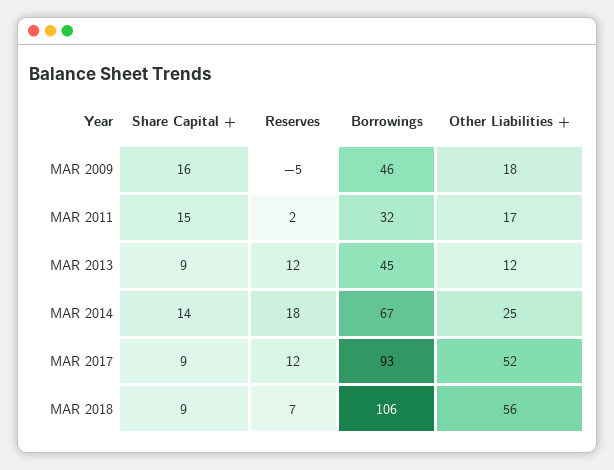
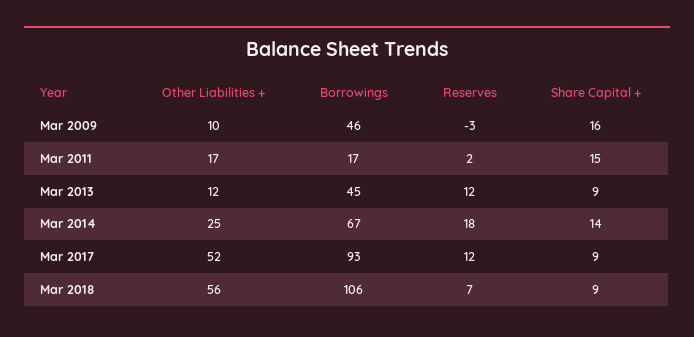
Reserves, MAR 2009: -5 -> -3
Other Liabilities +, MAR 2009: 18 -> 10
Borrowings, MAR 2011: 32 -> 17

